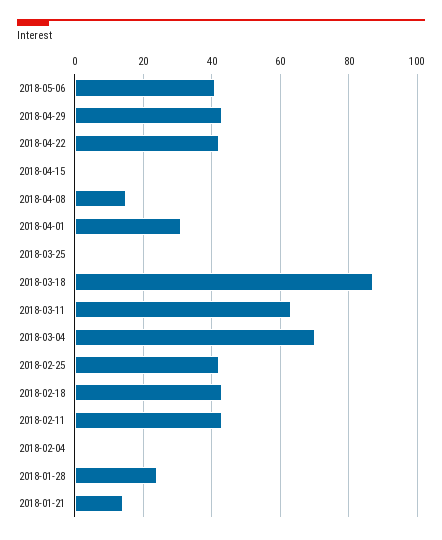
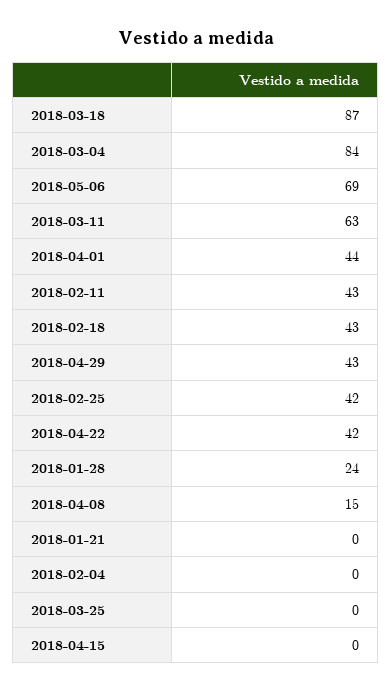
2018-05-06: 40 -> 69
2018-04-01: 30 -> 44
2018-03-04: 70 -> 84
2018-01-21: 15 -> 0

